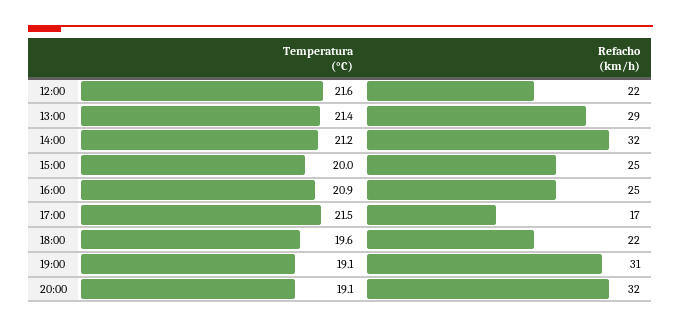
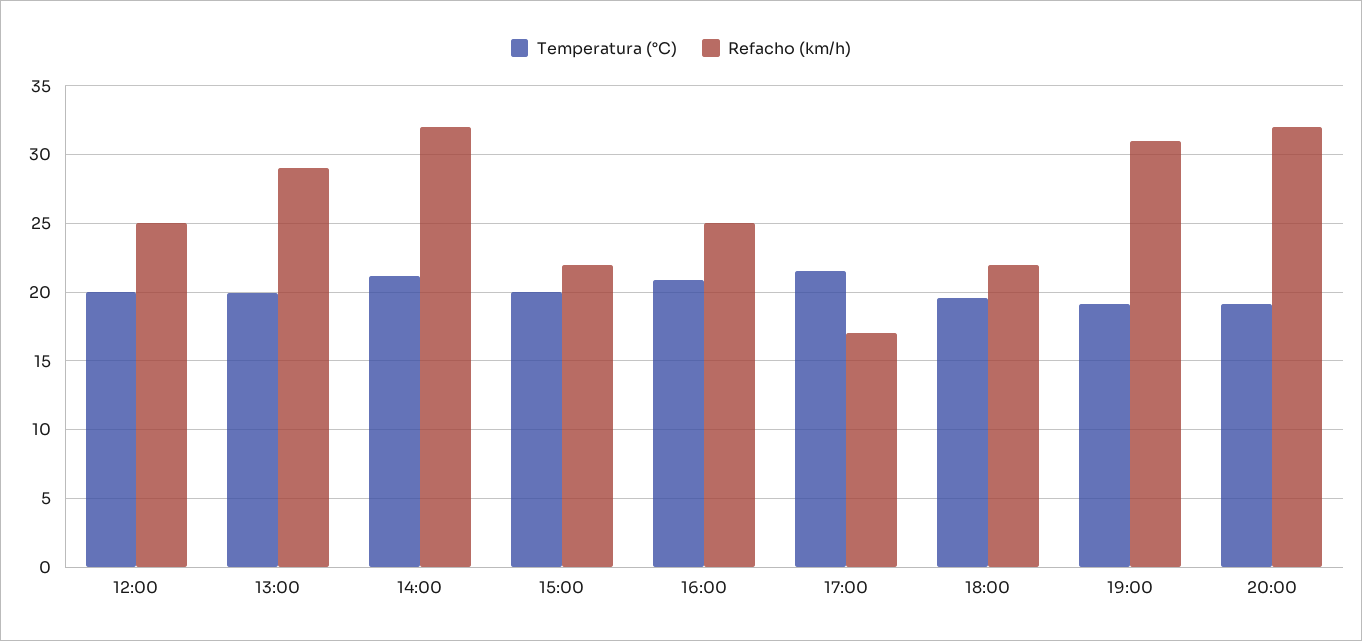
Temperatura (°C), 12:00: 21.6 -> 20
Refacho (km/h), 12:00: 22 -> 25
Temperatura (°C), 13:00: 21.4 -> 20
Refacho (km/h), 15:00: 25 -> 22

